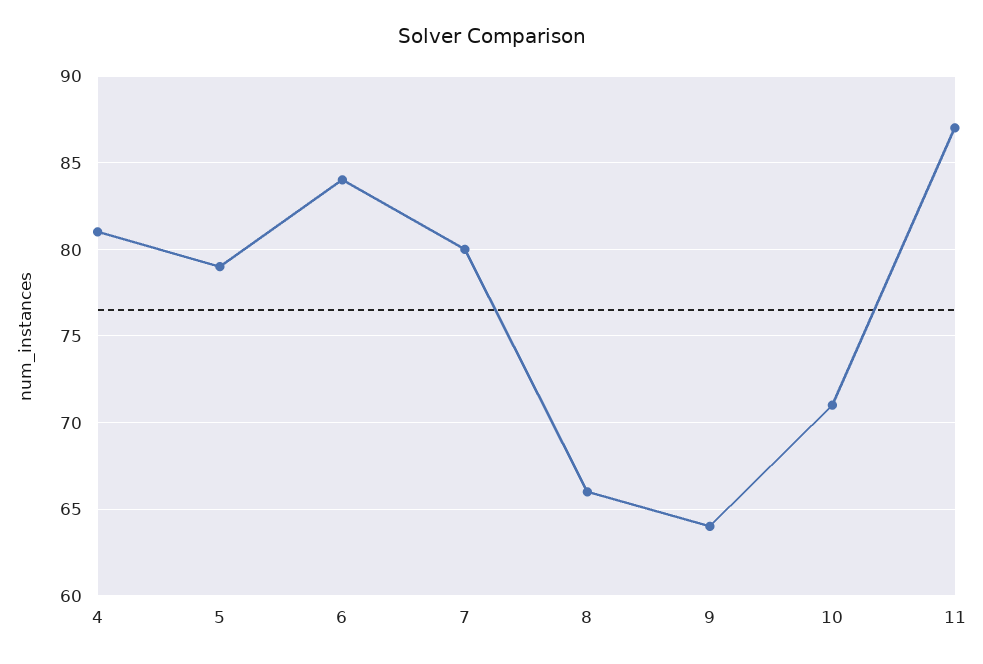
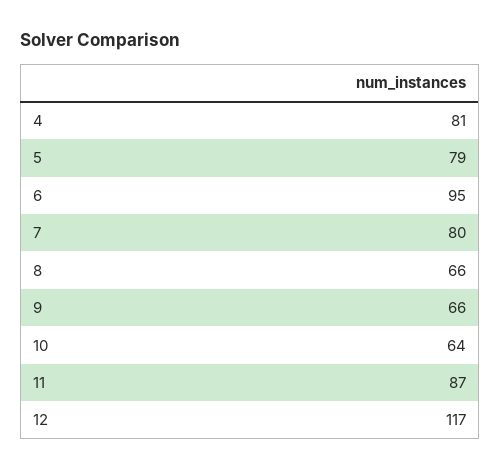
6: 84 -> 95
9: 64 -> 66
10: 71 -> 64
12: none -> 117

